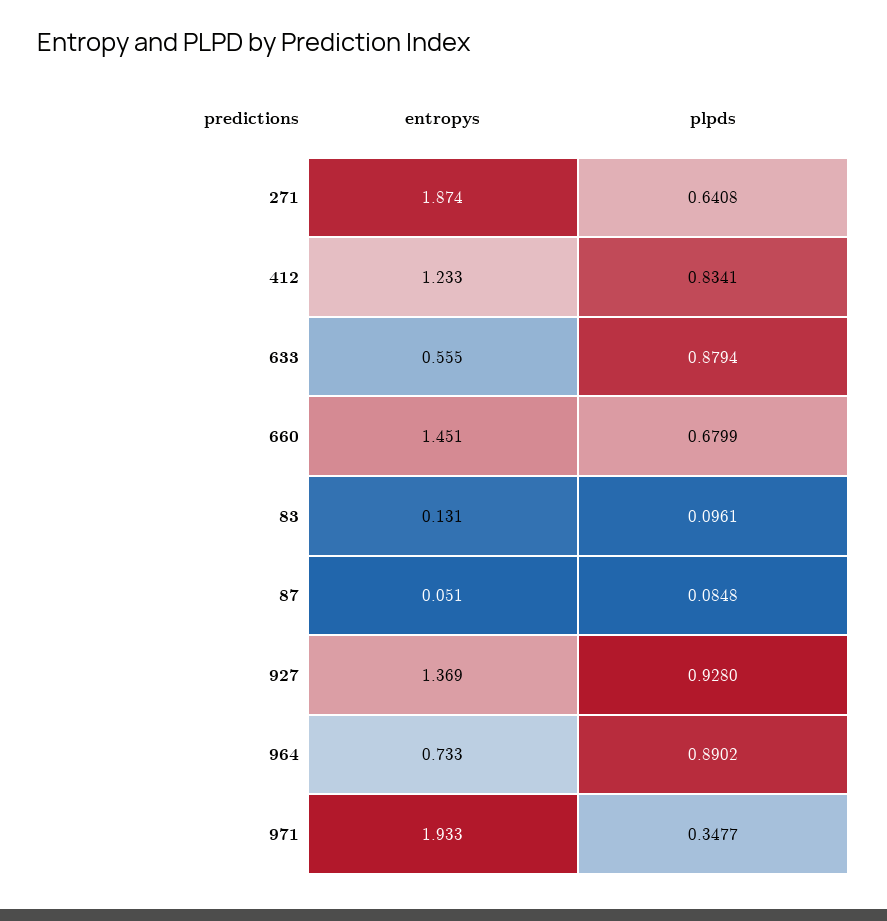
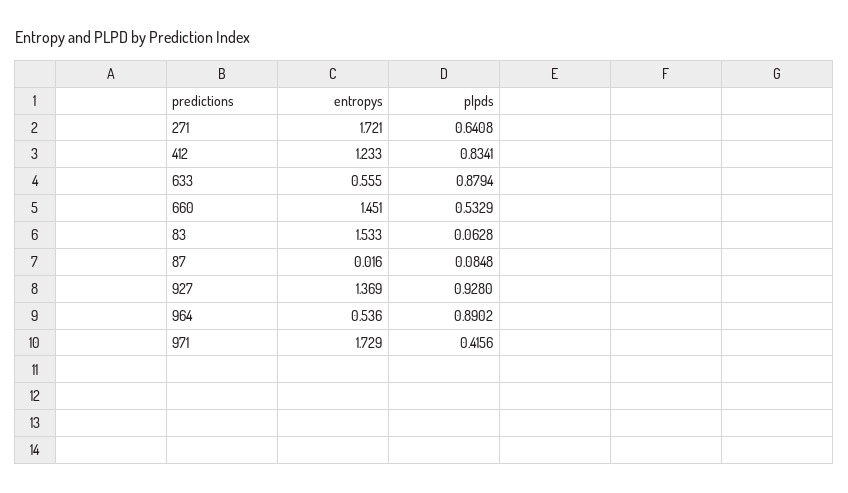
entropys, 271: 1.874 -> 1.721
plpds, 660: 0.6799 -> 0.5329
entropys, 83: 0.131 -> 1.533
plpds, 83: 0.0961 -> 0.0628
entropys, 87: 0.051 -> 0.016
entropys, 964: 0.733 -> 0.536
entropys, 971: 1.933 -> 1.729
plpds, 971: 0.3477 -> 0.4156

